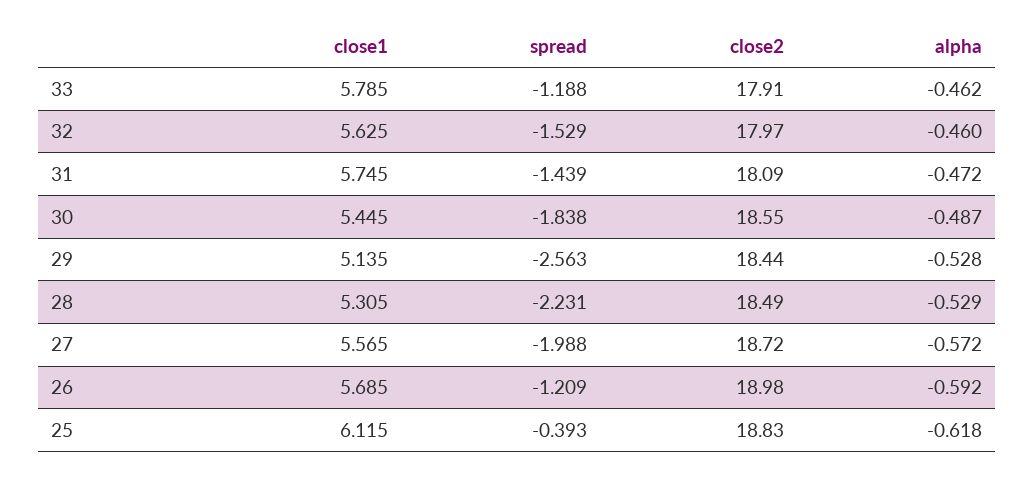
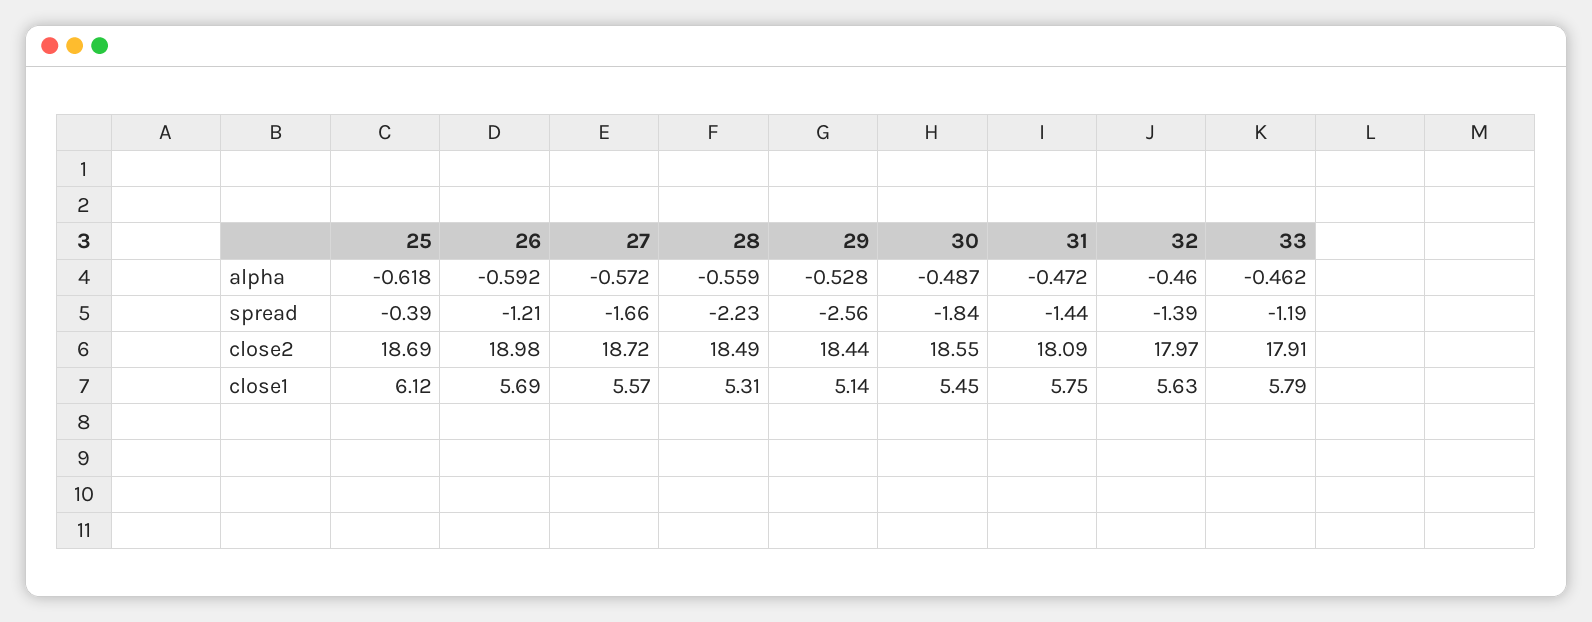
spread, 32: -1.529 -> -1.39
alpha, 28: -0.529 -> -0.559
spread, 27: -1.988 -> -1.66
close2, 25: 18.83 -> 18.69

